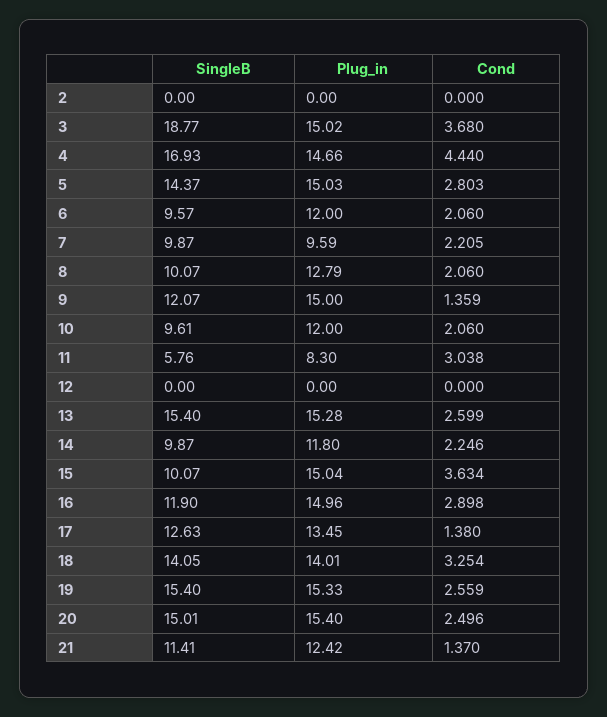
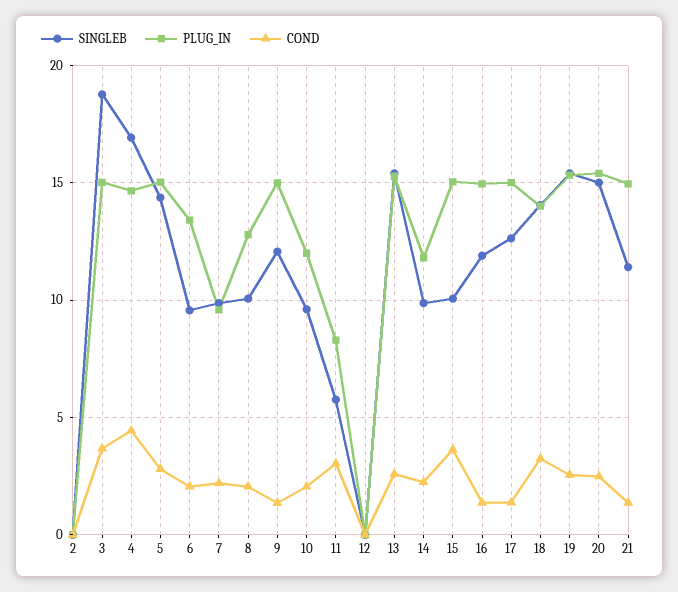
Plug_in, 6: 12 -> 13.5
Cond, 16: 2.898 -> 1.5
Plug_in, 17: 13.45 -> 15
Plug_in, 21: 12.42 -> 15

